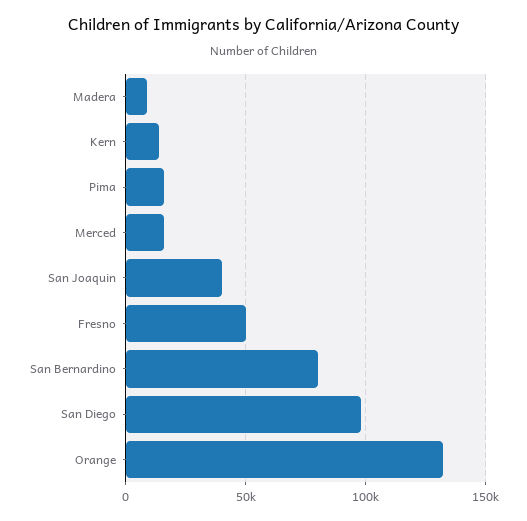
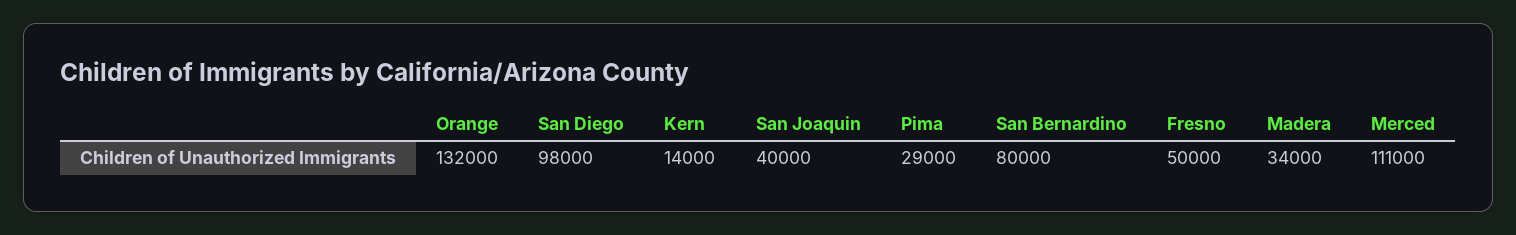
Madera: 10000 -> 34000
Pima: 15000 -> 29000
Merced: 15000 -> 111000

